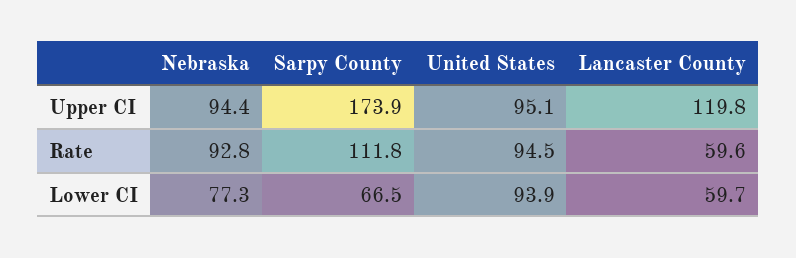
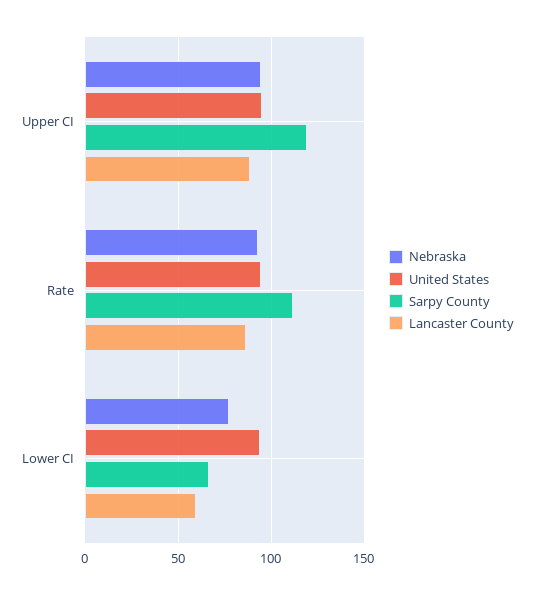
Sarpy County, Upper CI: 173.9 -> 120
Lancaster County, Upper CI: 119.8 -> 90
Lancaster County, Rate: 59.6 -> 85

